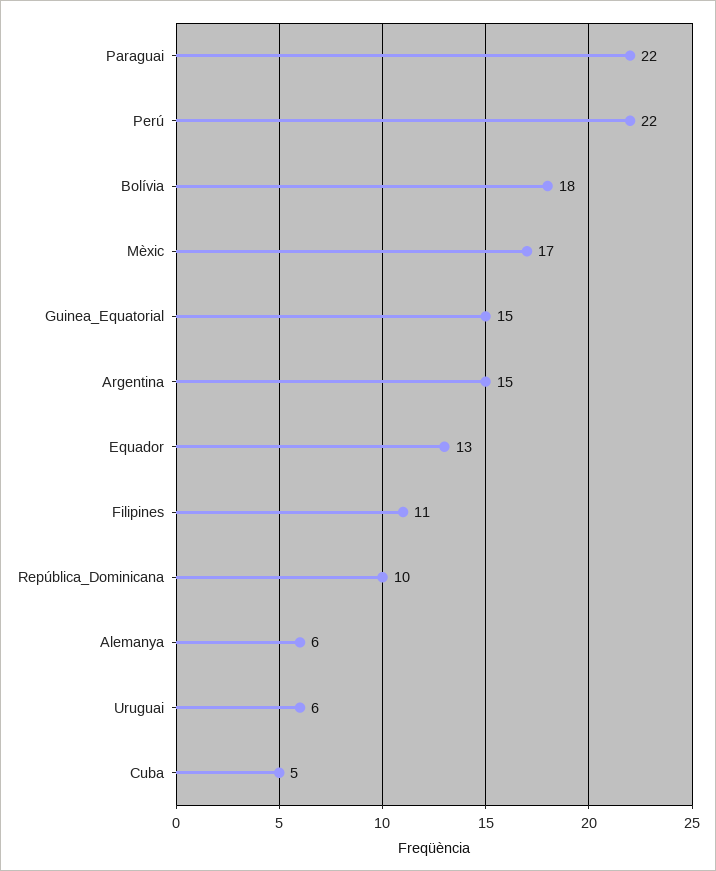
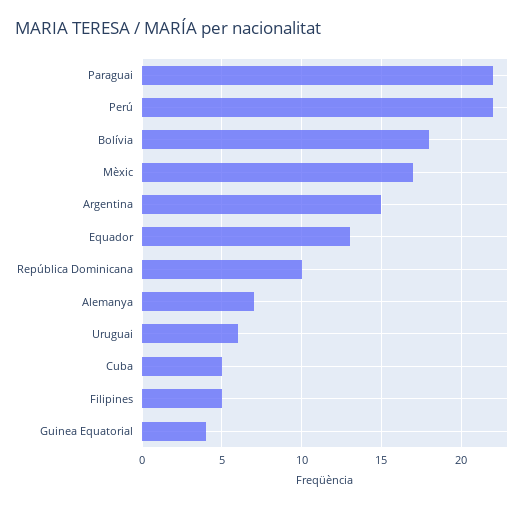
Guinea_Equatorial: 15 -> 4
Filipines: 11 -> 5
Alemanya: 6 -> 7

